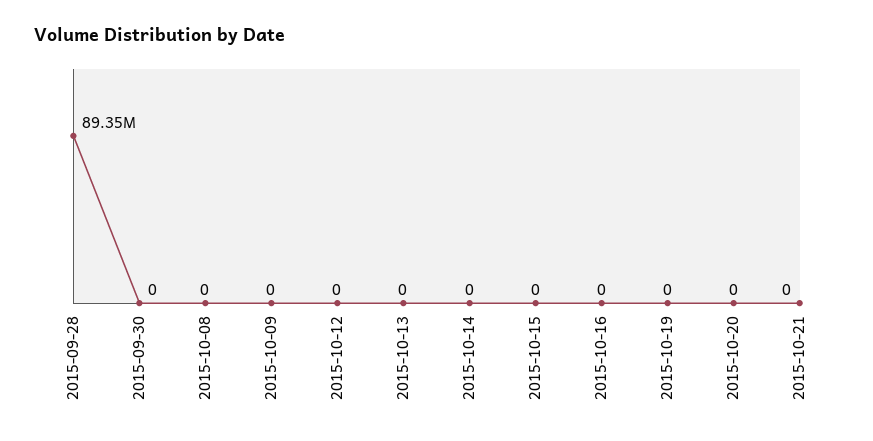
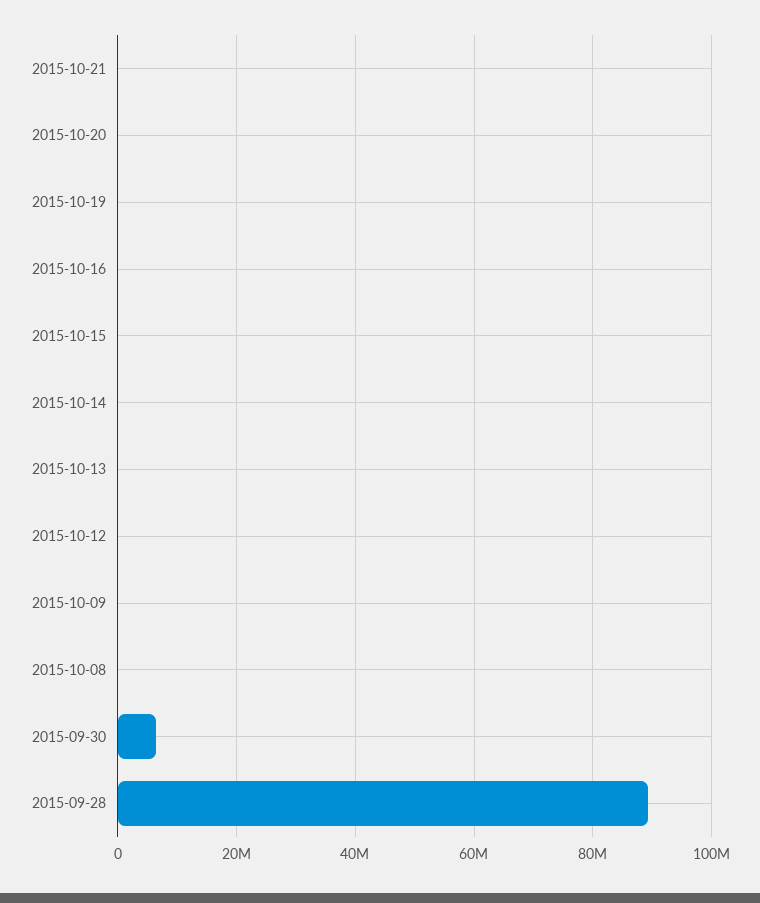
2015-09-30: 0 -> 6000000

